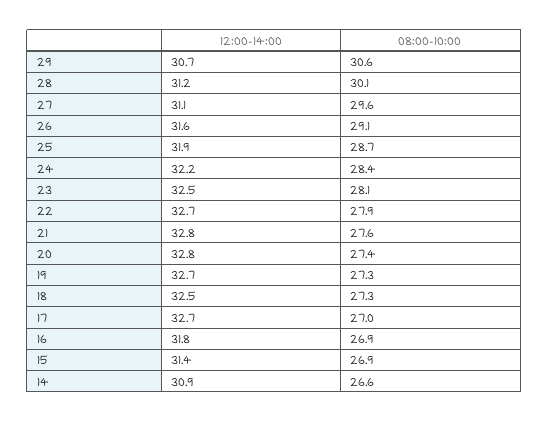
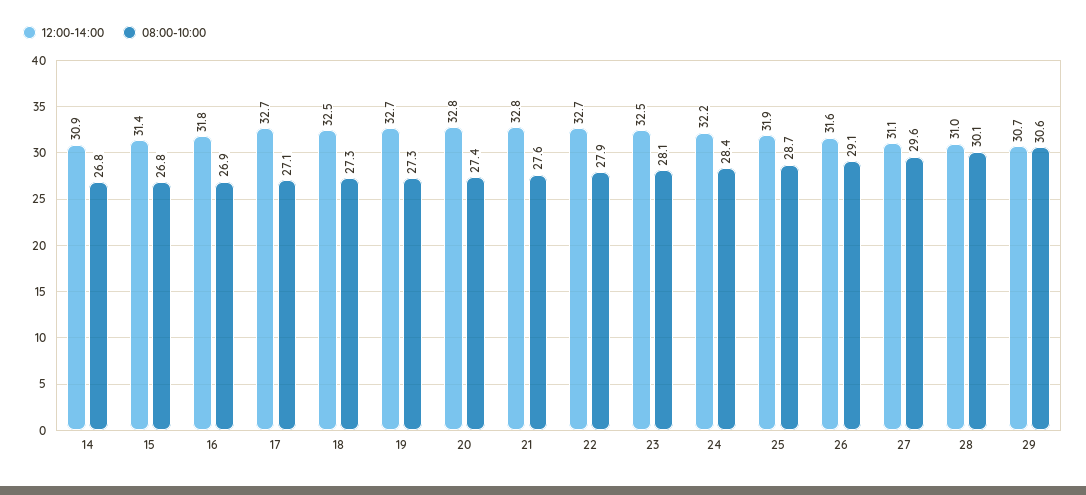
12:00-14:00, 28: 31.2 -> 31
08:00-10:00, 17: 27 -> 27.1
08:00-10:00, 15: 26.9 -> 26.8
08:00-10:00, 14: 26.6 -> 26.8

